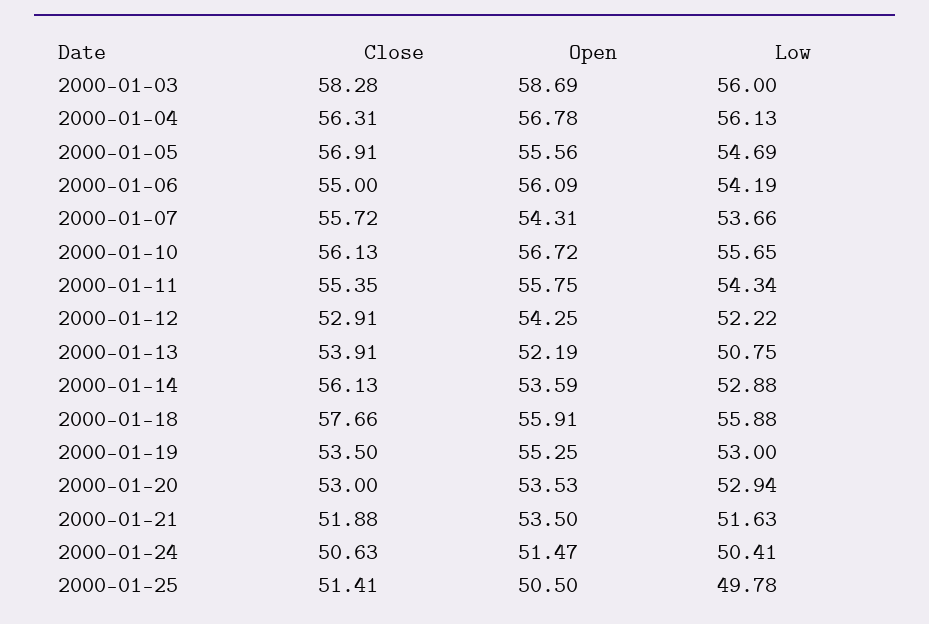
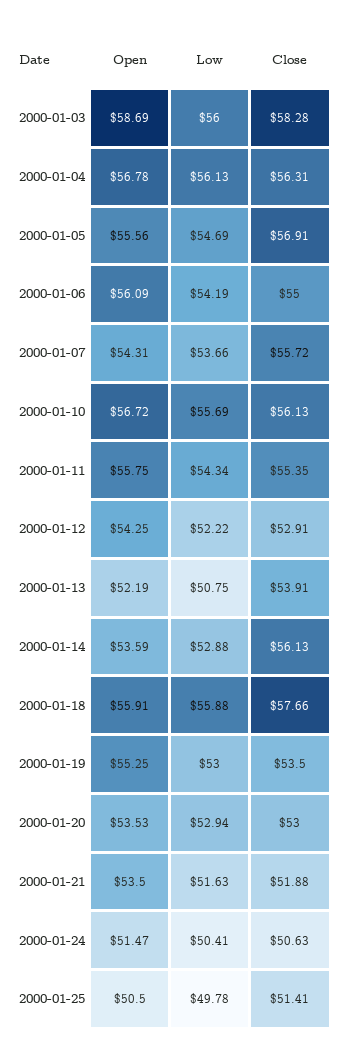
Low, 2000-01-10: 55.65 -> 55.69

